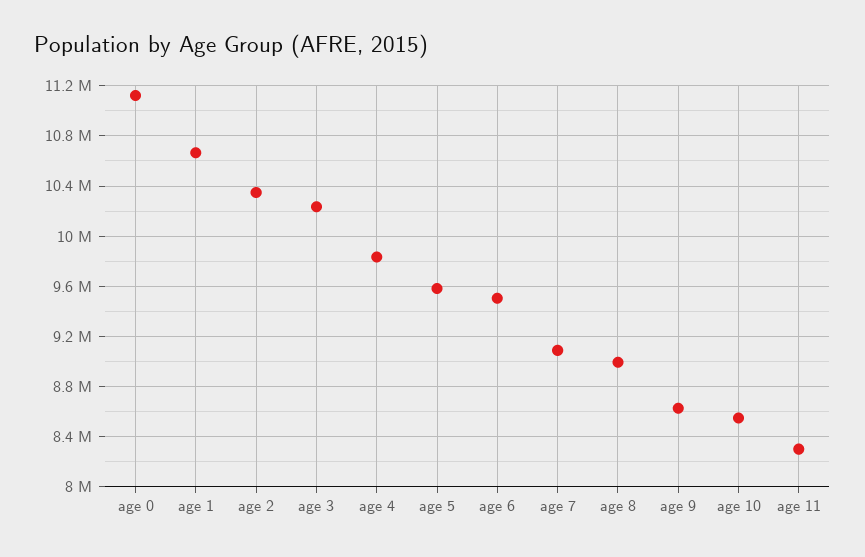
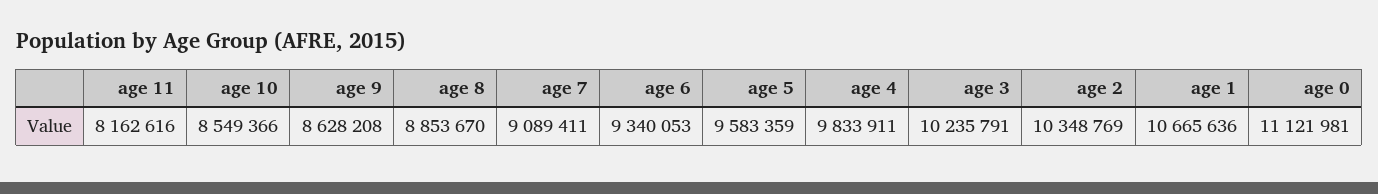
age 6: 9500000 -> 9340053
age 8: 9000000 -> 8853670
age 11: 8300000 -> 8162616

